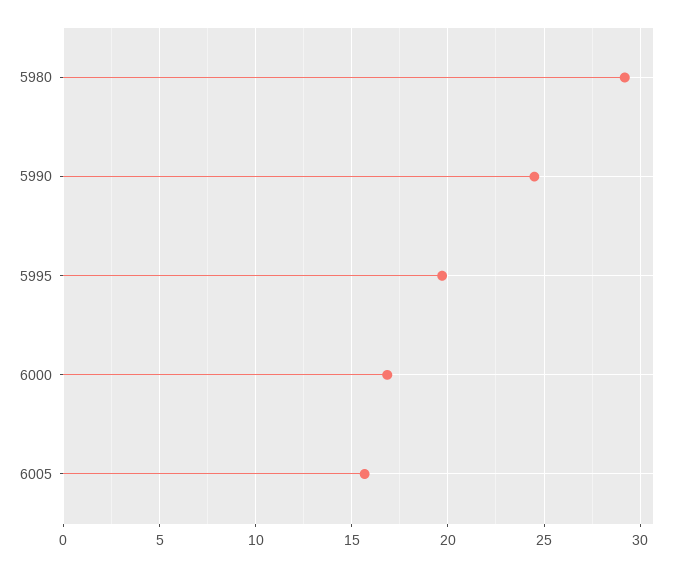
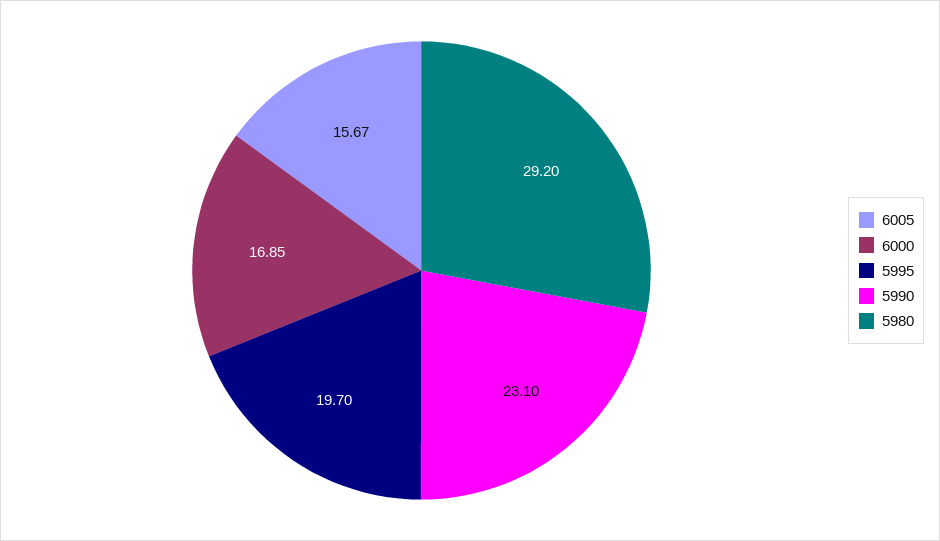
5990: 24.5 -> 23.1

